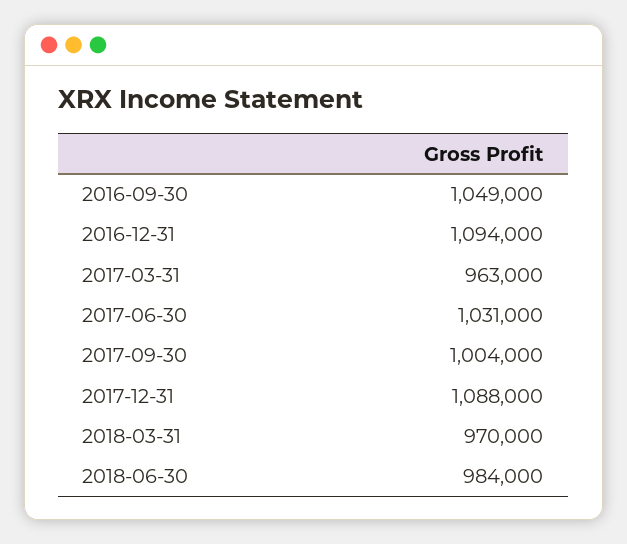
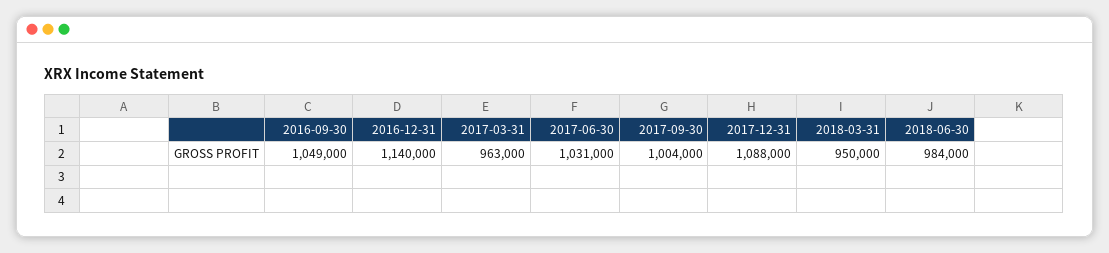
2016-12-31: 1094000 -> 1140000
2018-03-31: 970000 -> 950000

